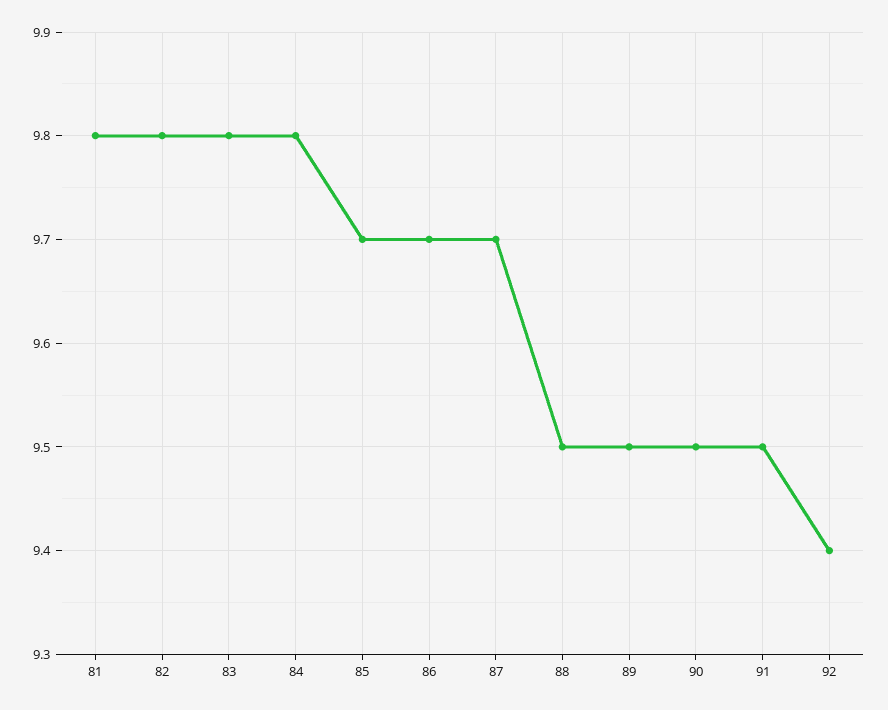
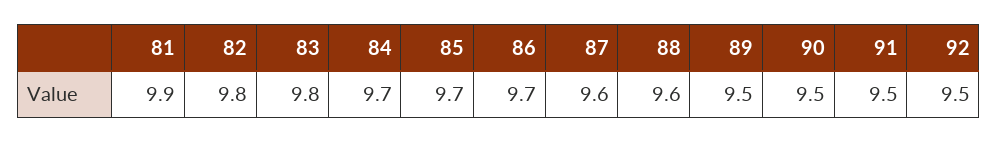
81: 9.8 -> 9.9
84: 9.8 -> 9.7
87: 9.7 -> 9.6
88: 9.5 -> 9.6
92: 9.4 -> 9.5

